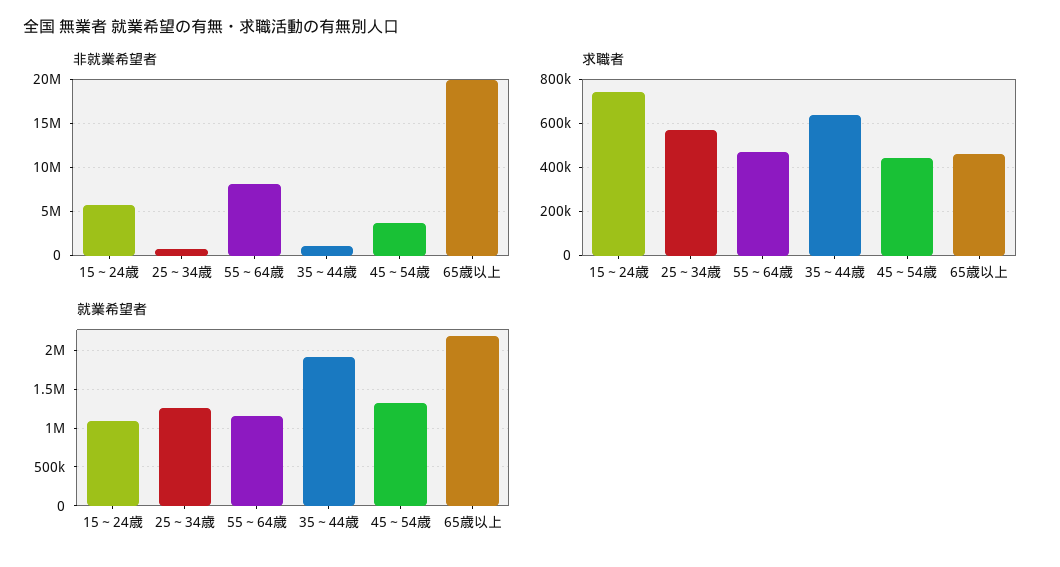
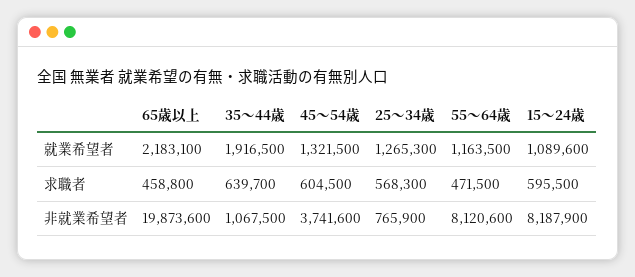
非就業希望者, 15～24歳: 6000000 -> 8187900
求職者, 15～24歳: 750000 -> 595500
求職者, 45～54歳: 450000 -> 604500

